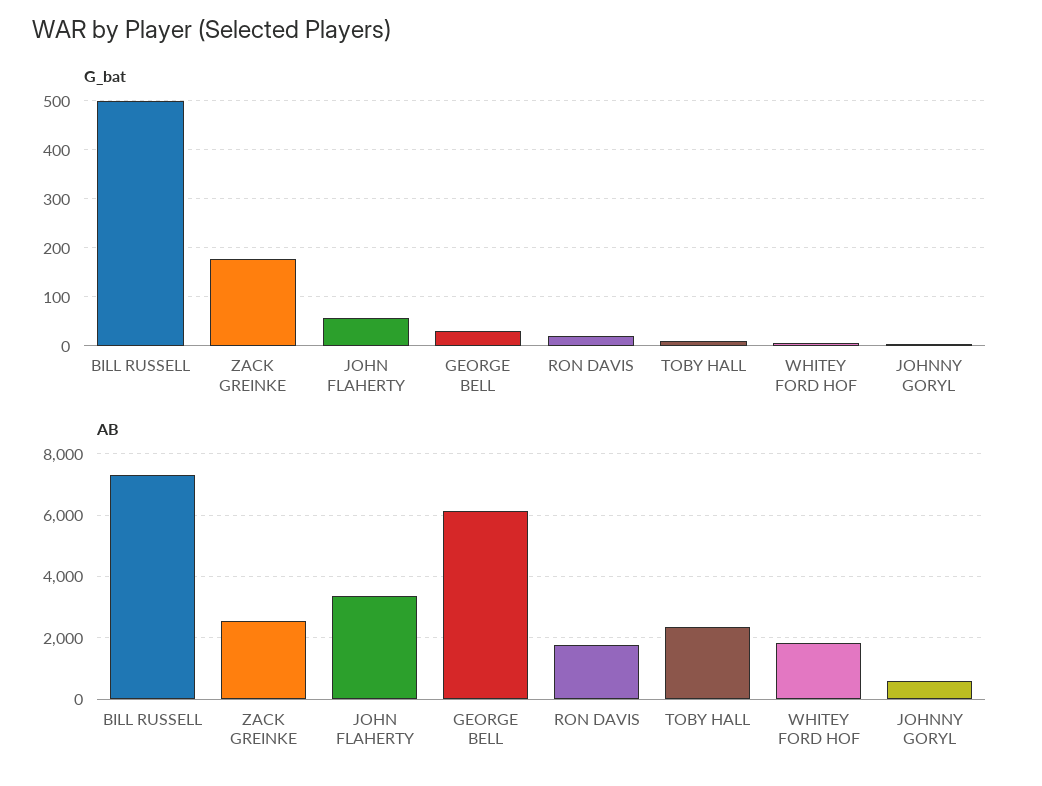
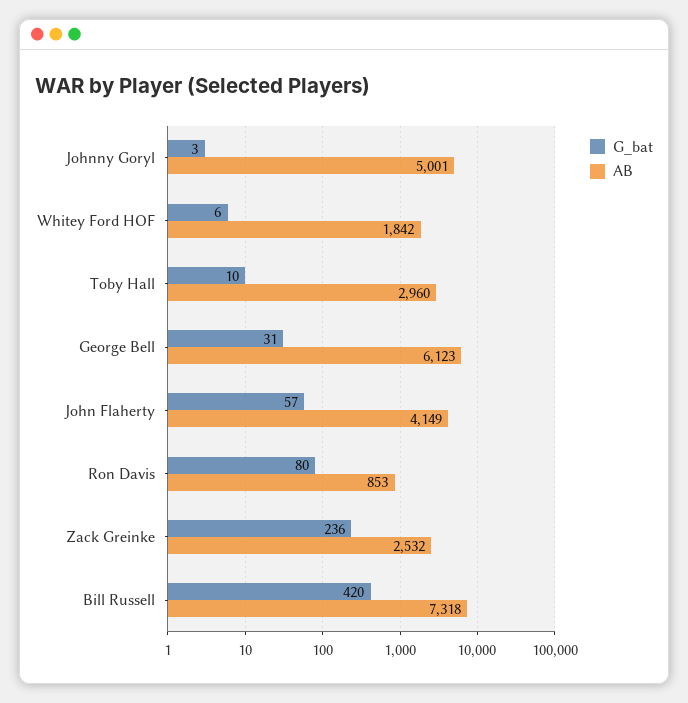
G_bat, BILL RUSSELL: 500 -> 420
G_bat, ZACK GREINKE: 180 -> 236
G_bat, RON DAVIS: 20 -> 80
AB, JOHN FLAHERTY: 3400 -> 4149
AB, RON DAVIS: 1800 -> 853
AB, TOBY HALL: 2400 -> 2960
AB, JOHNNY GORYL: 600 -> 5001

